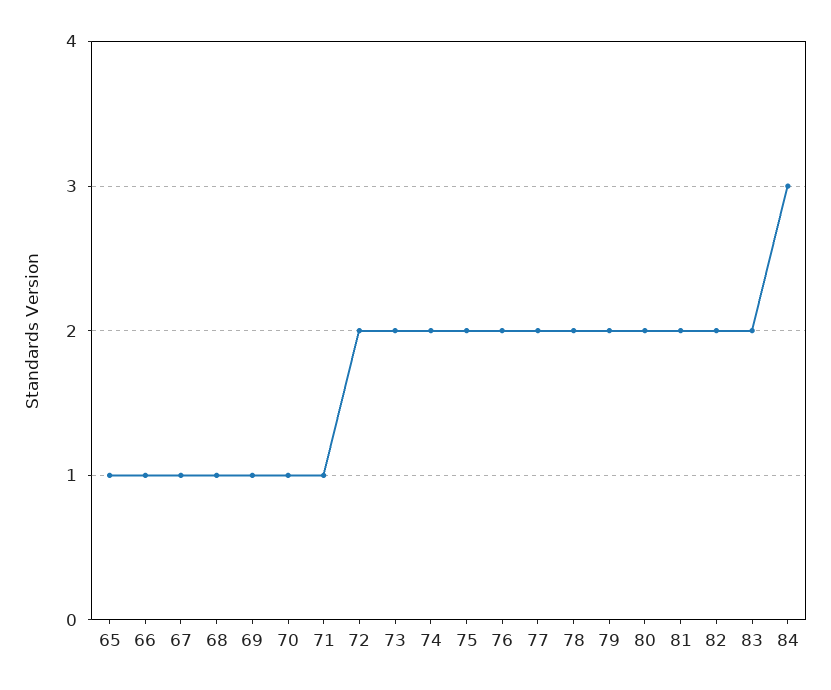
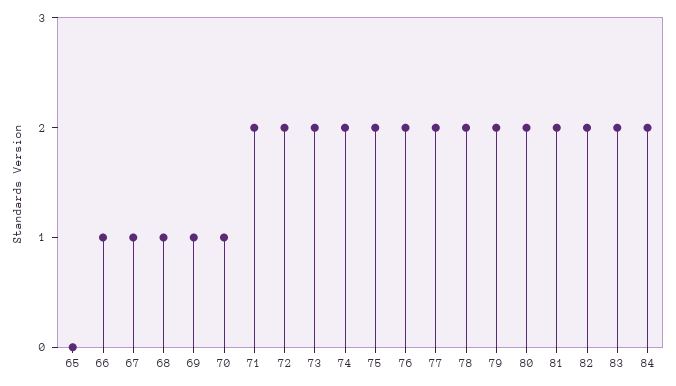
65: 1 -> 0
71: 1 -> 2
84: 3 -> 2

